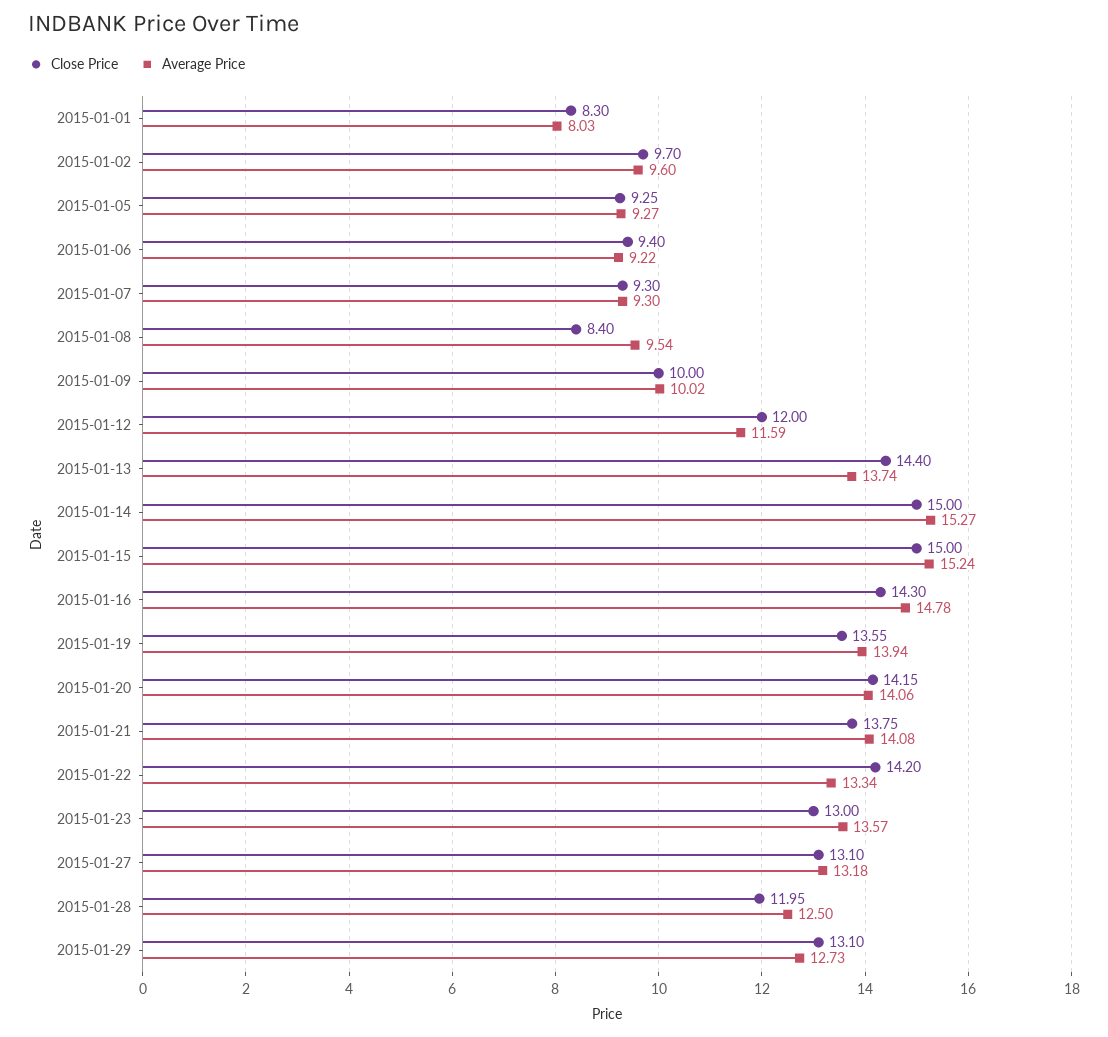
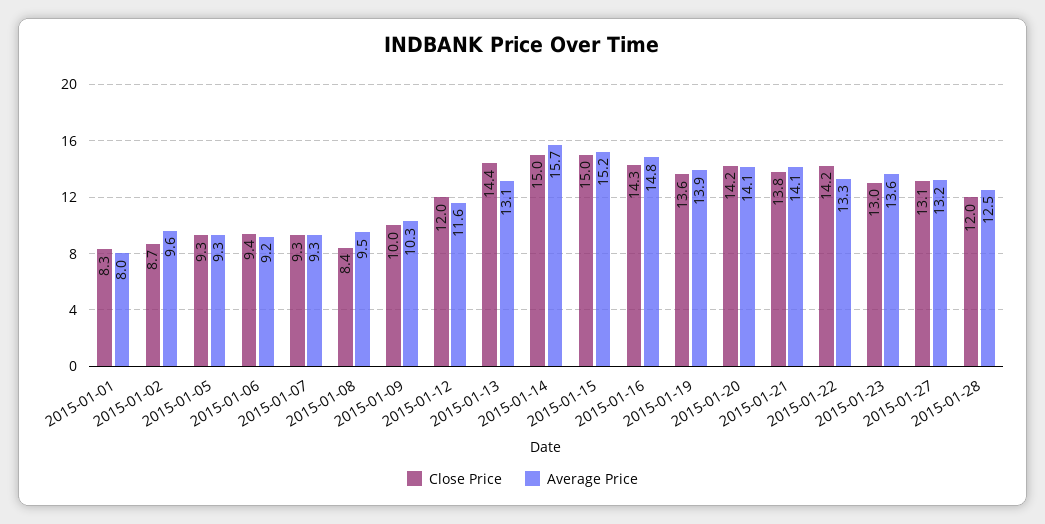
Close Price, 2015-01-02: 9.7 -> 8.7
Average Price, 2015-01-09: 10.02 -> 10.3
Average Price, 2015-01-13: 13.74 -> 13.1
Average Price, 2015-01-14: 15.27 -> 15.7
Close Price, 2015-01-29: 13.1 -> none
Average Price, 2015-01-29: 12.73 -> none

